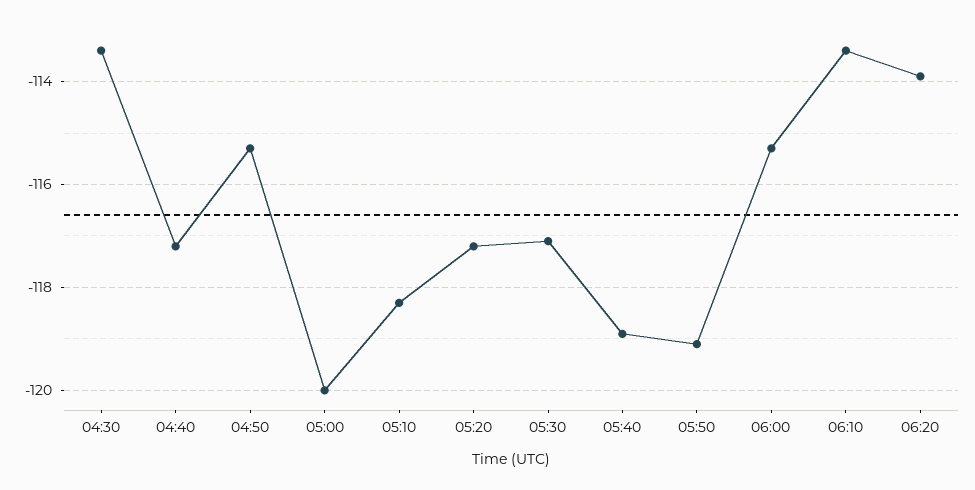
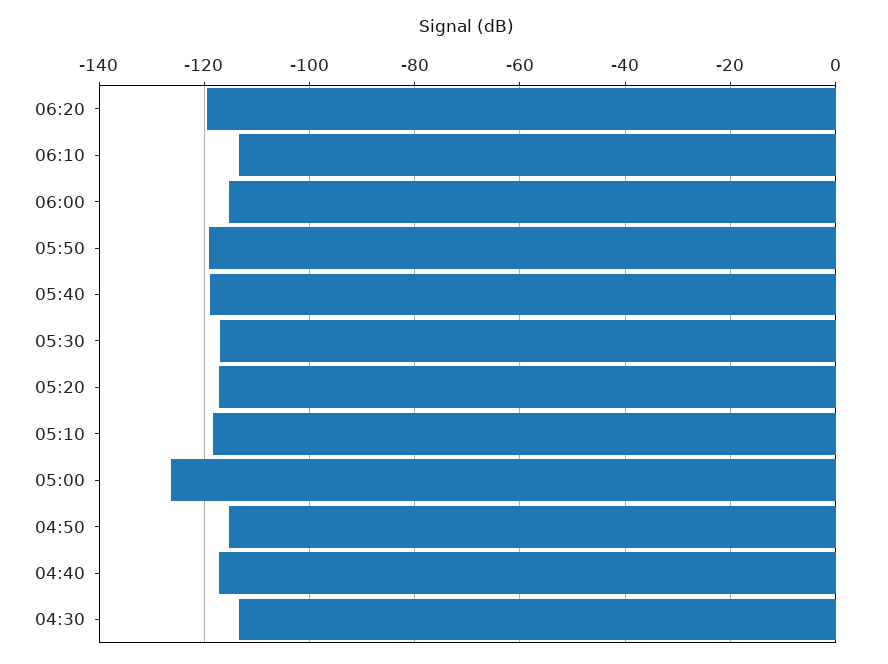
05:00: -120 -> -126
06:20: -114 -> -120

